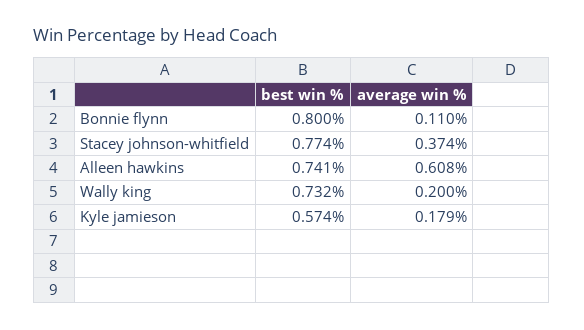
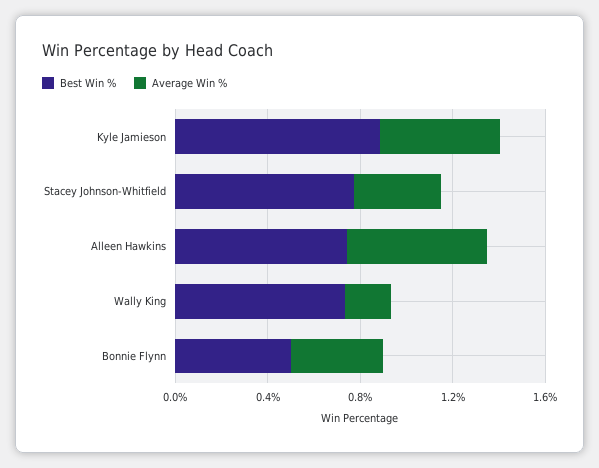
best win %, Bonnie flynn: 0.8 -> 0.5
average win %, Bonnie flynn: 0.11 -> 0.4
best win %, Kyle jamieson: 0.574 -> 0.9
average win %, Kyle jamieson: 0.179 -> 0.5

